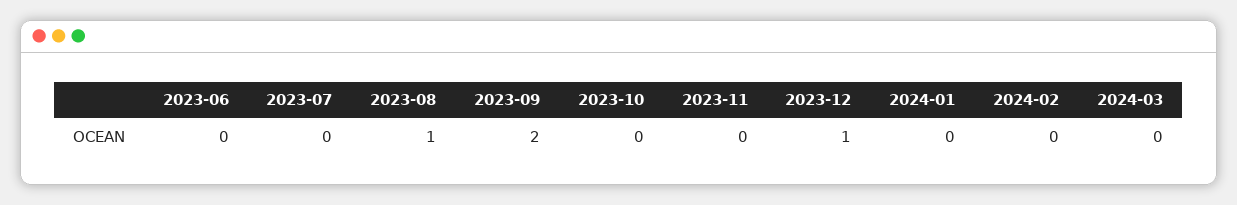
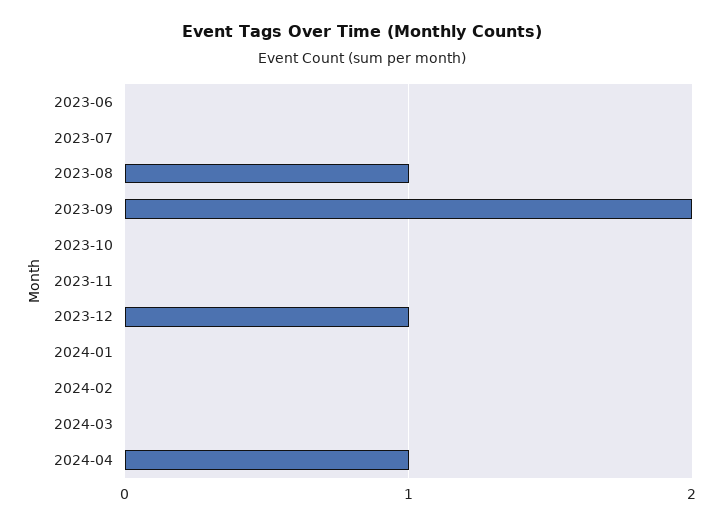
2024-04: none -> 1

